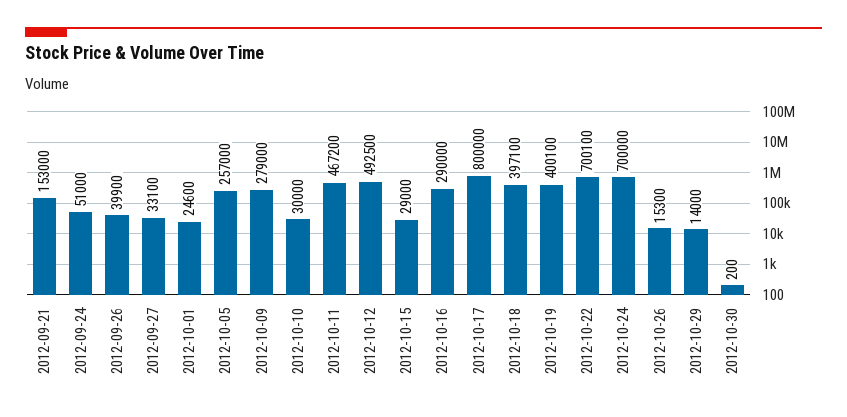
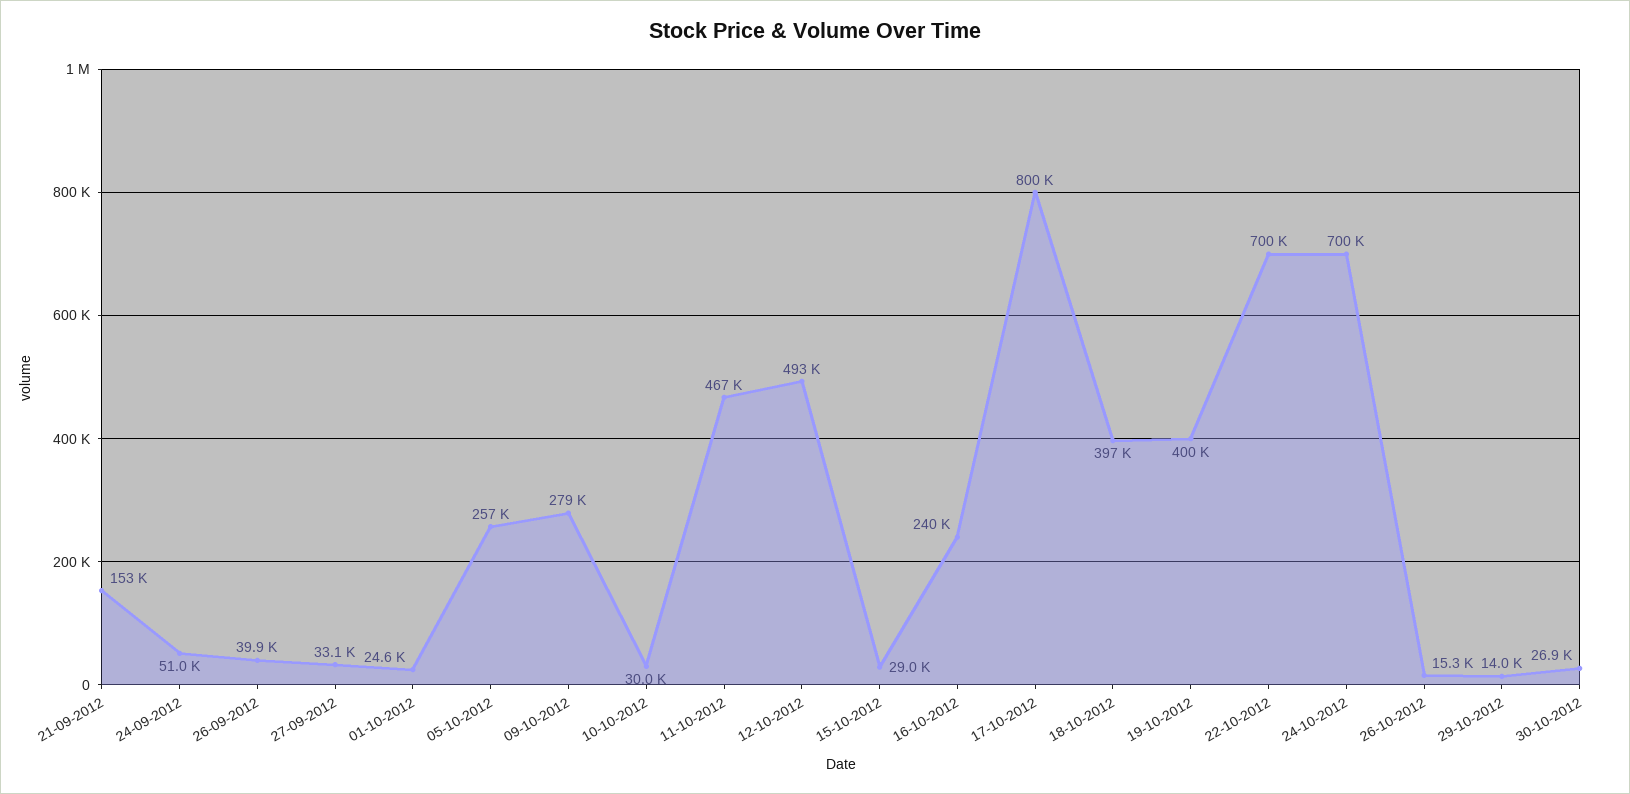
2012-10-16: 290000 -> 240000
2012-10-30: 200 -> 26900

